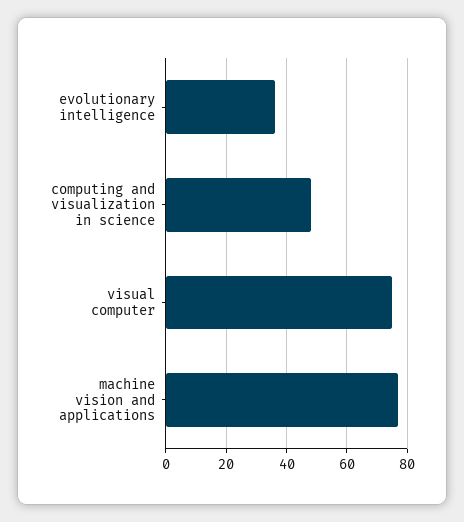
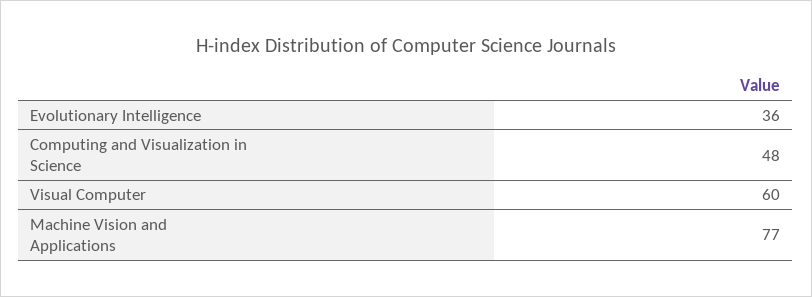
visual computer: 75 -> 60

